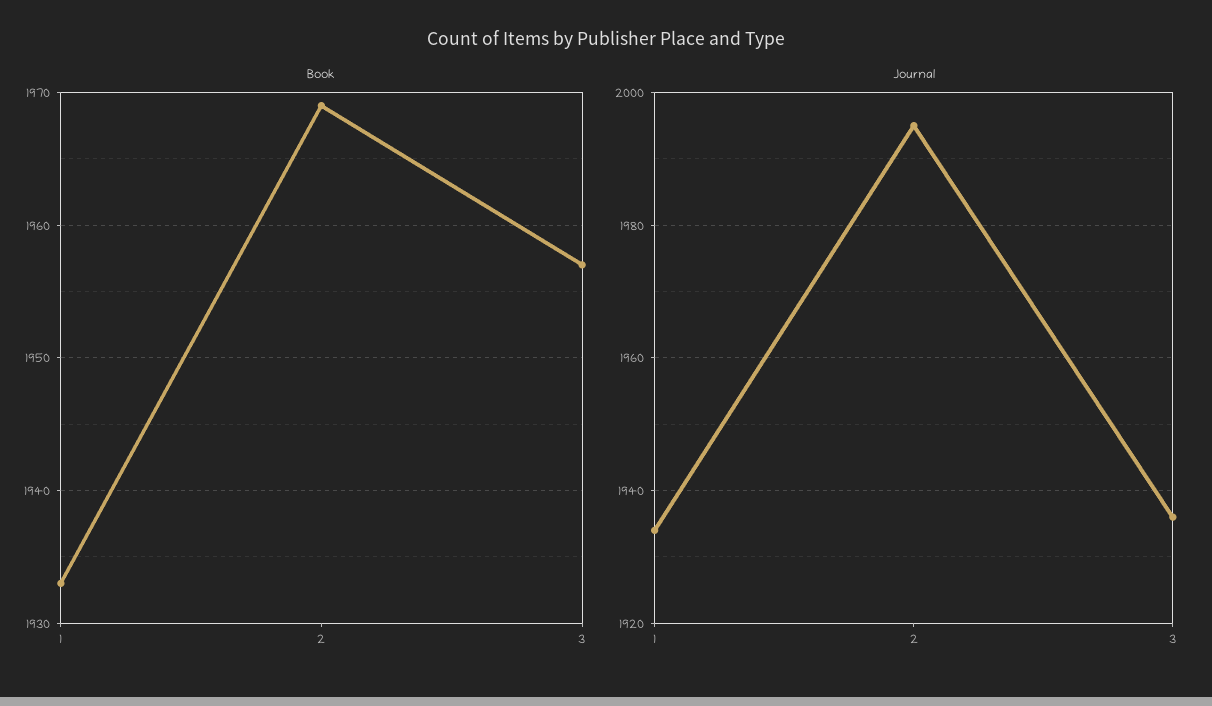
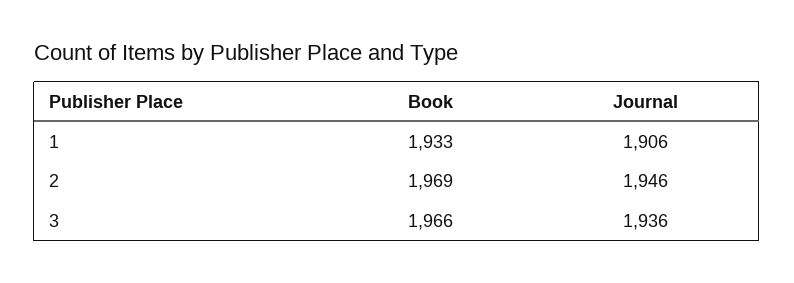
Book, 3: 1957 -> 1966
Journal, 1: 1935 -> 1906
Journal, 2: 1995 -> 1946

